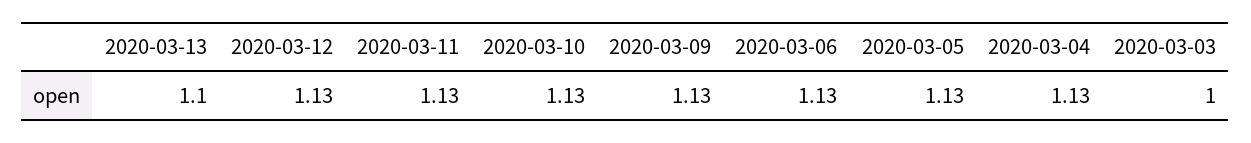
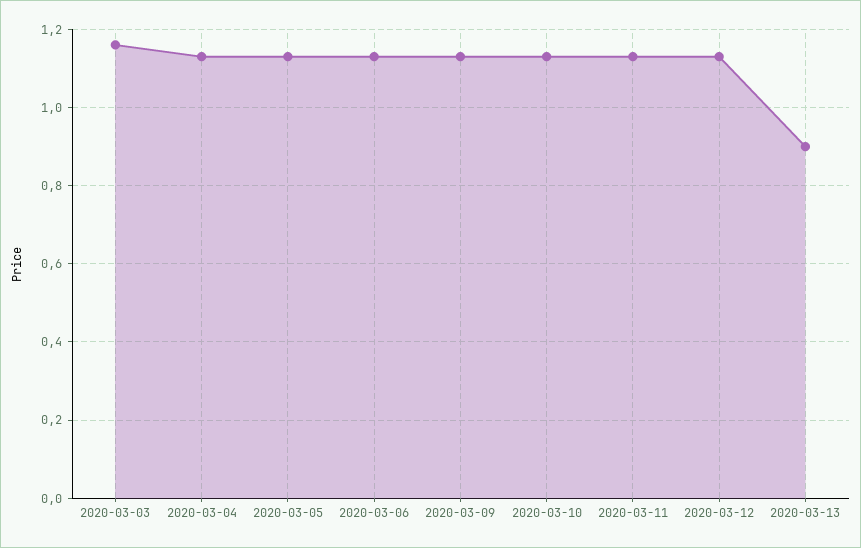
2020-03-13: 1.1 -> 0.9
2020-03-03: 1 -> 1.15

